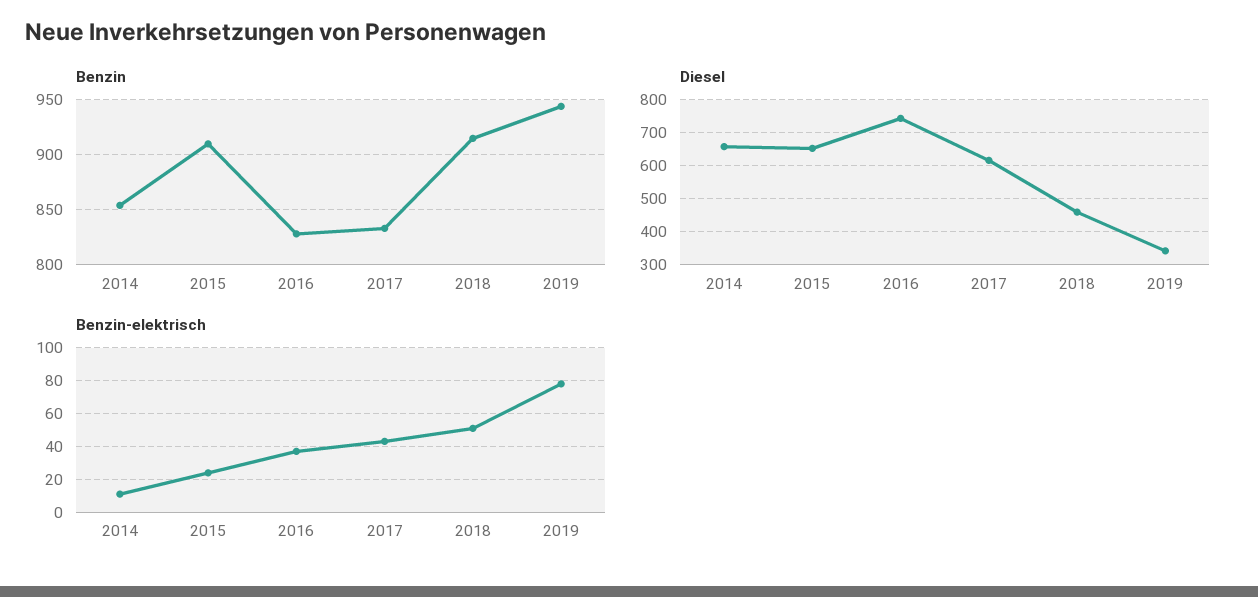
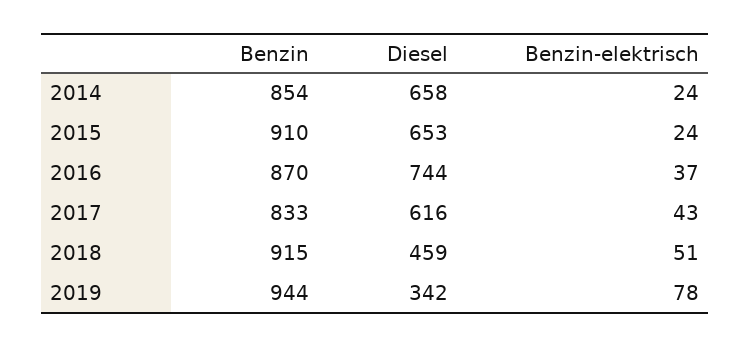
Benzin, 2016: 830 -> 870
Benzin-elektrisch, 2014: 10 -> 24

